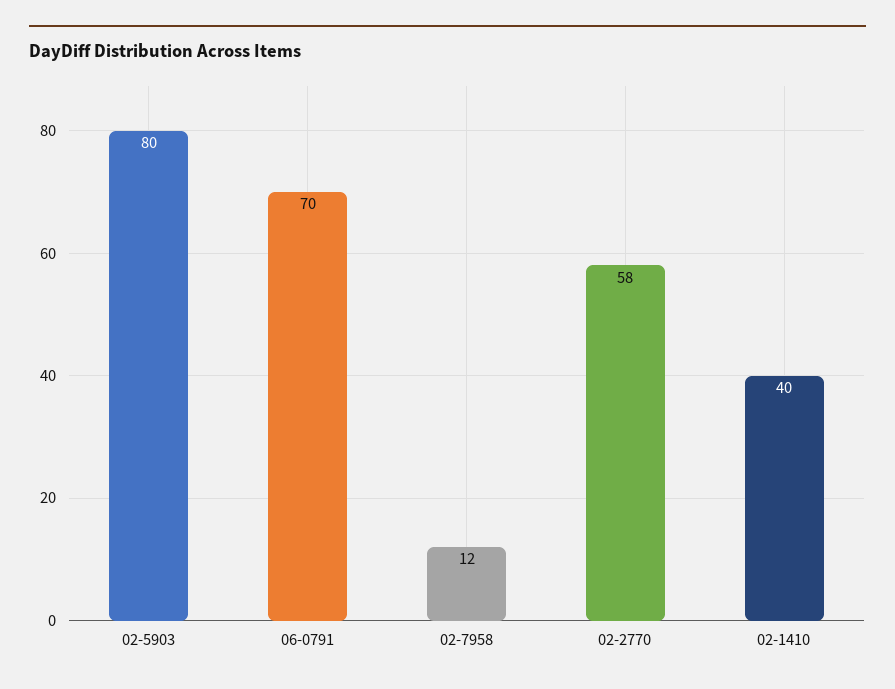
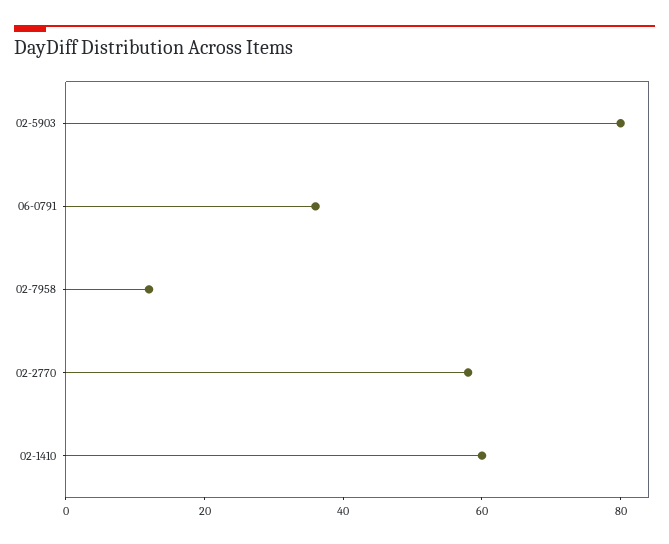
06-0791: 70 -> 35
02-1410: 40 -> 60

